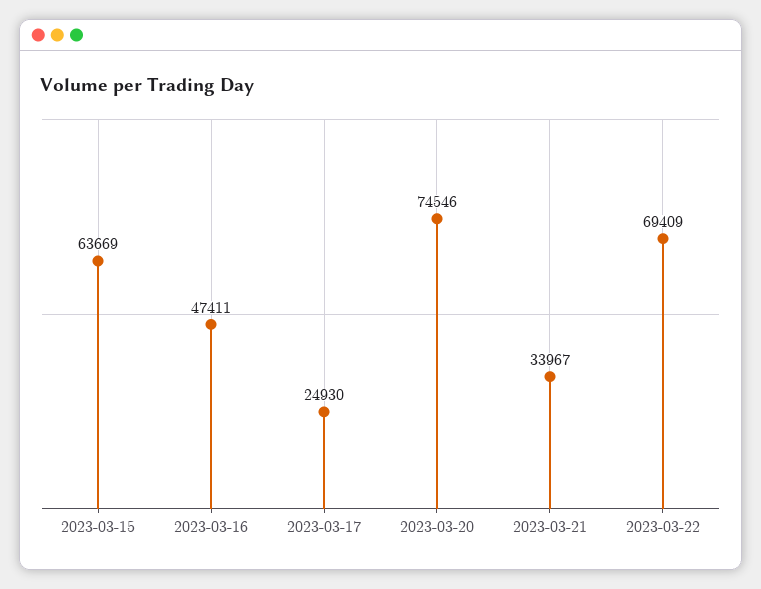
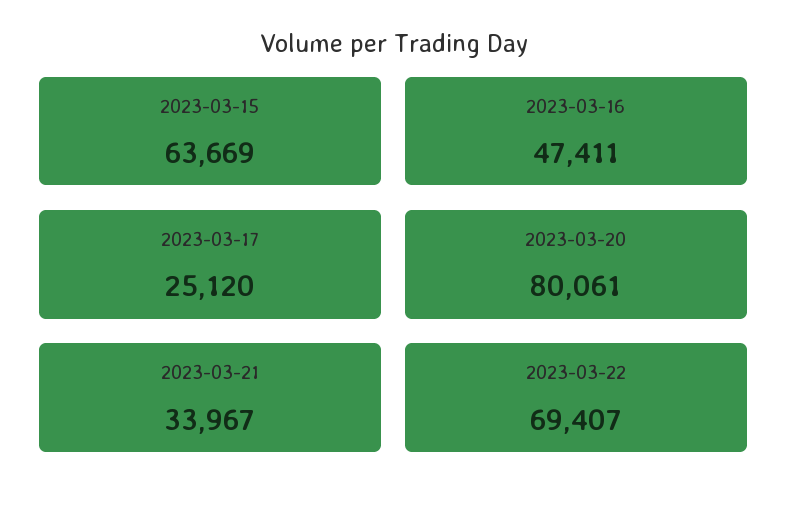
2023-03-17: 24930 -> 25120
2023-03-20: 74546 -> 80061
2023-03-22: 69409 -> 69407

